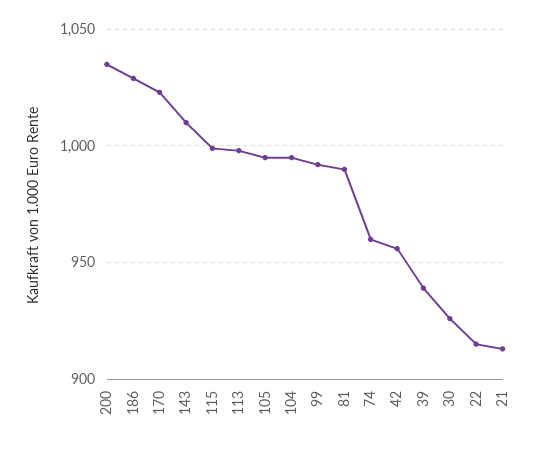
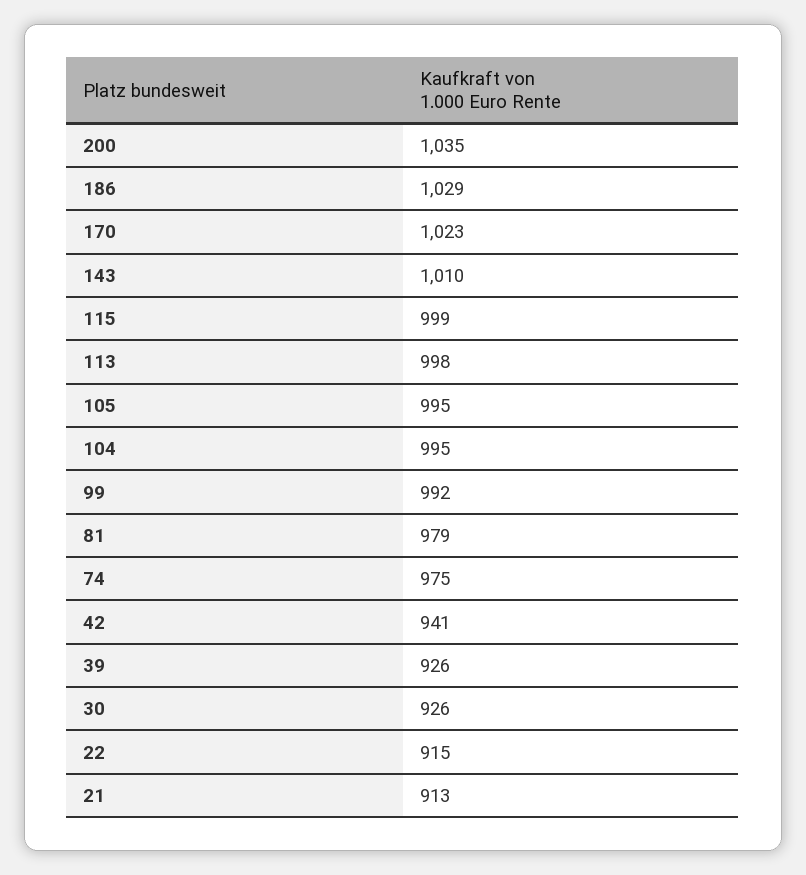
81: 990 -> 979
74: 960 -> 975
42: 955 -> 941
39: 940 -> 926

